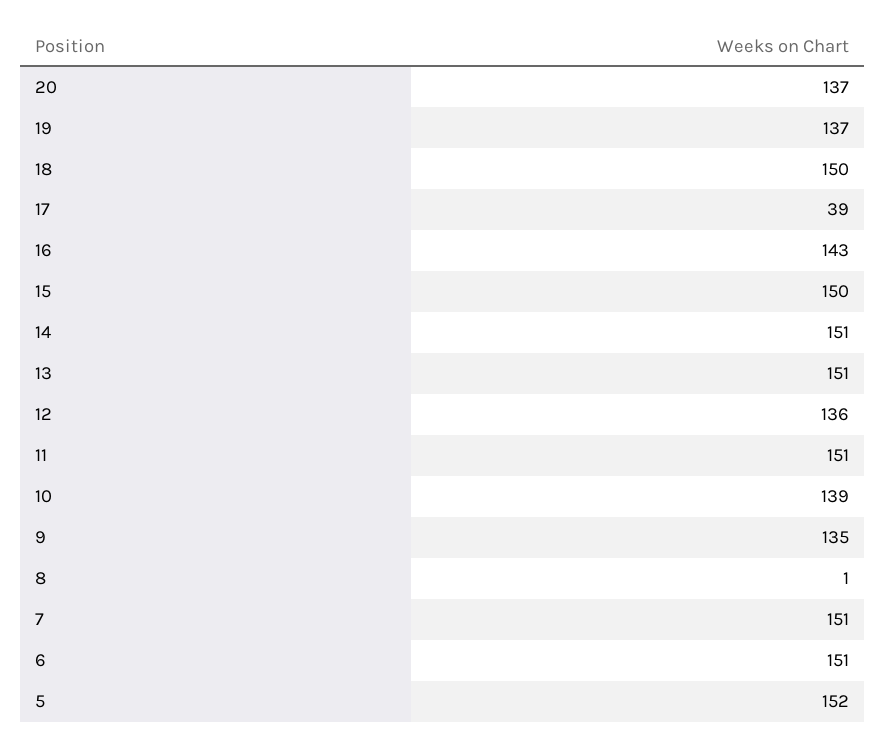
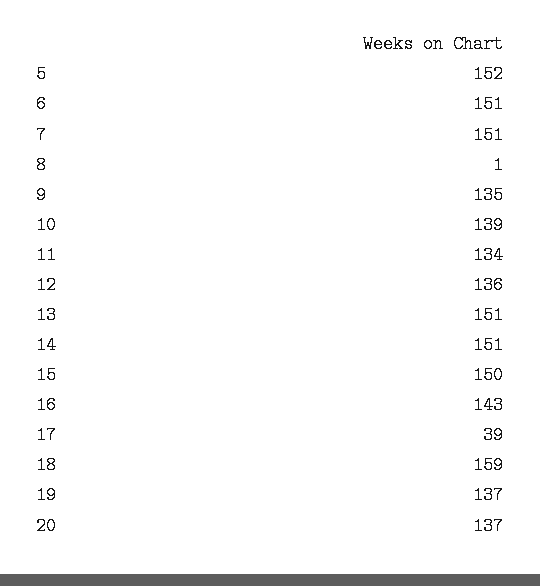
18: 150 -> 159
11: 151 -> 134

